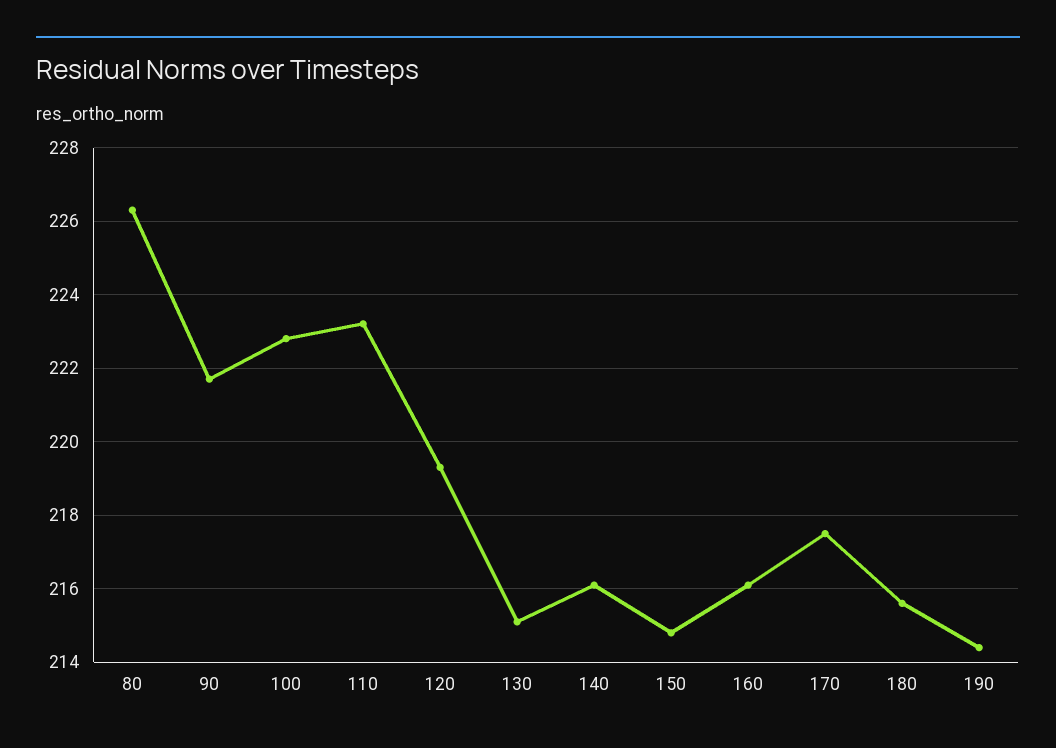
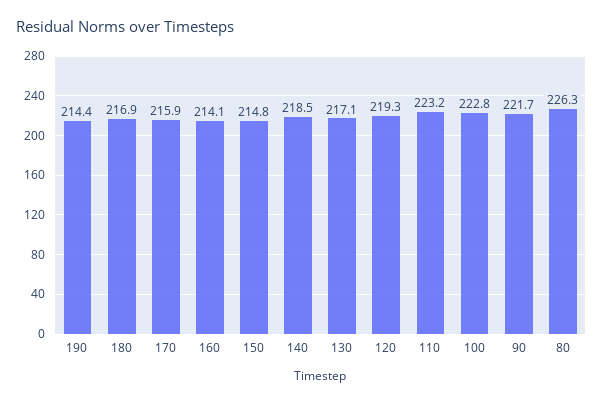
130: 215 -> 217.1
140: 216 -> 218.5
160: 216 -> 214.1
170: 217.5 -> 215.9
180: 215.5 -> 216.9

